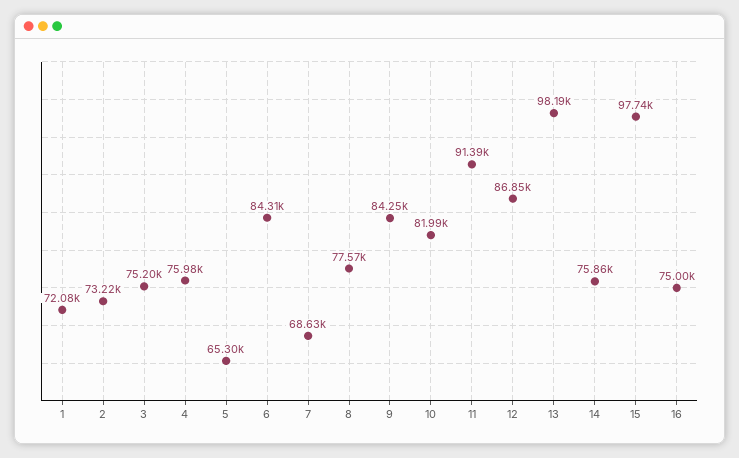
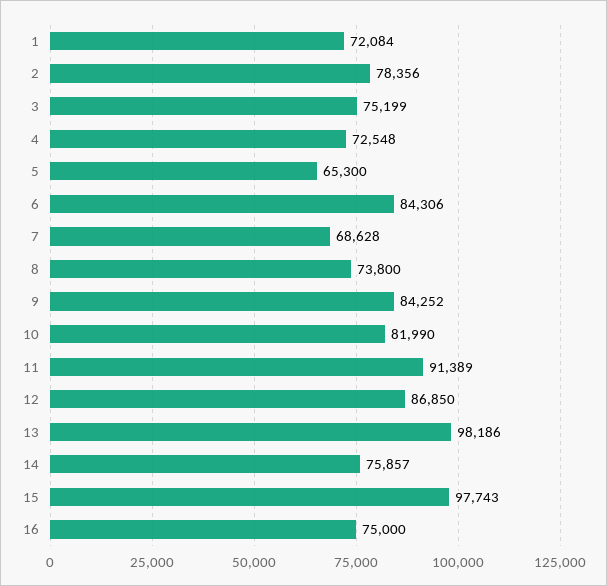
2: 73220 -> 78356
4: 75980 -> 72548
8: 77570 -> 73800

